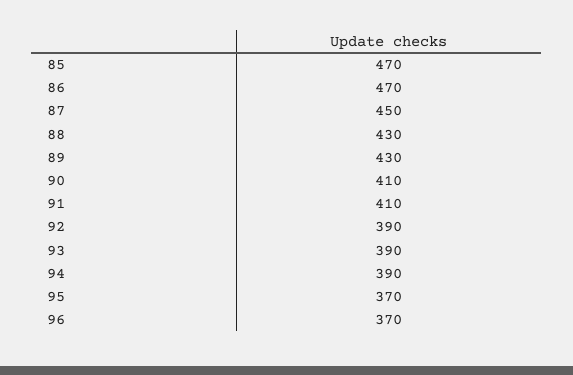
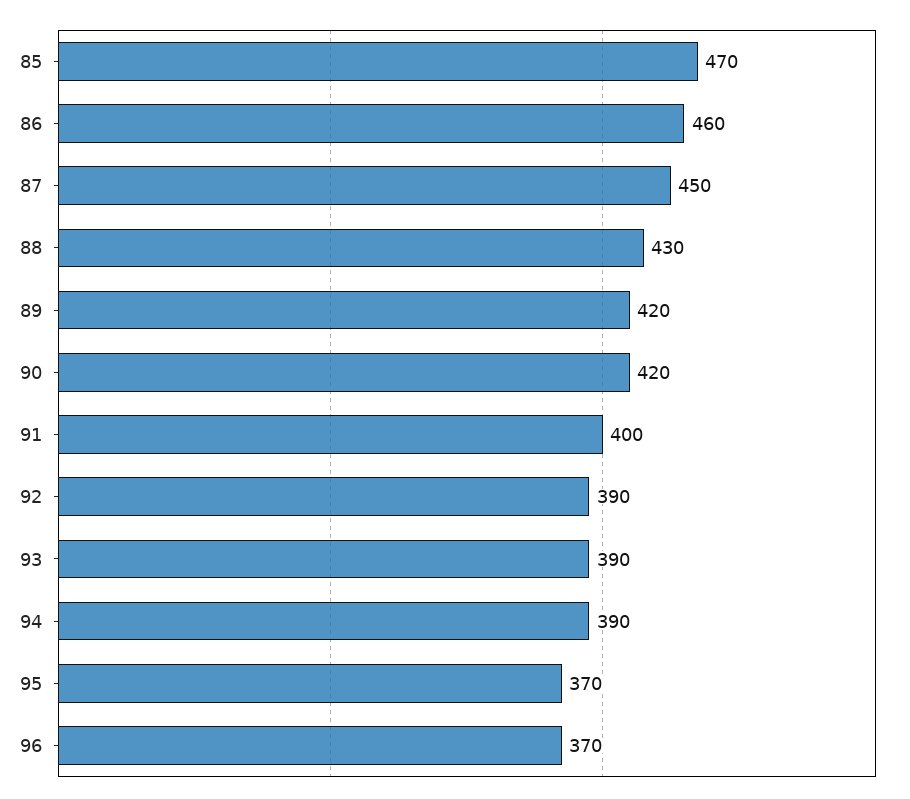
86: 470 -> 460
89: 430 -> 420
90: 410 -> 420
91: 410 -> 400

